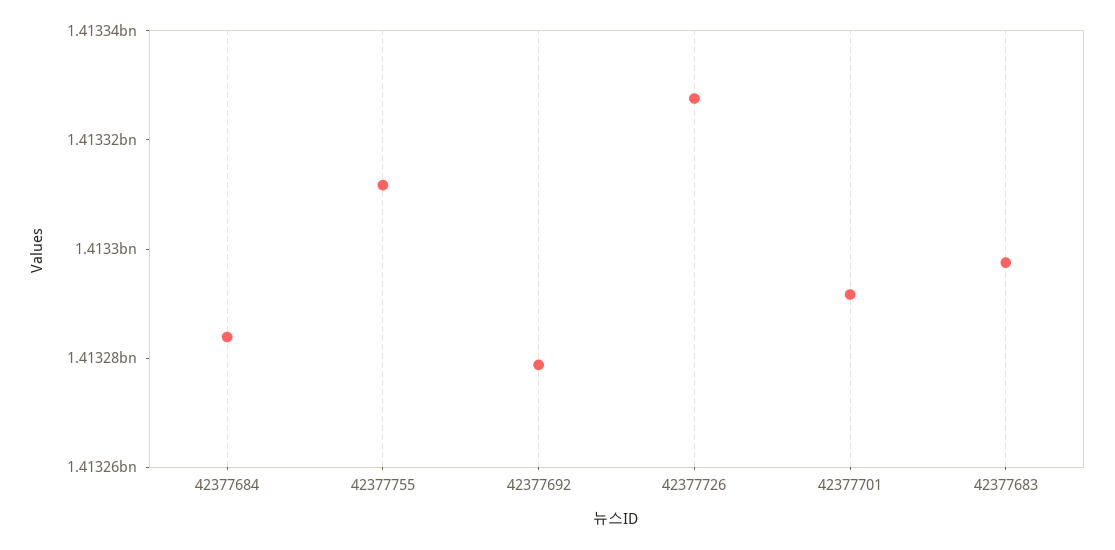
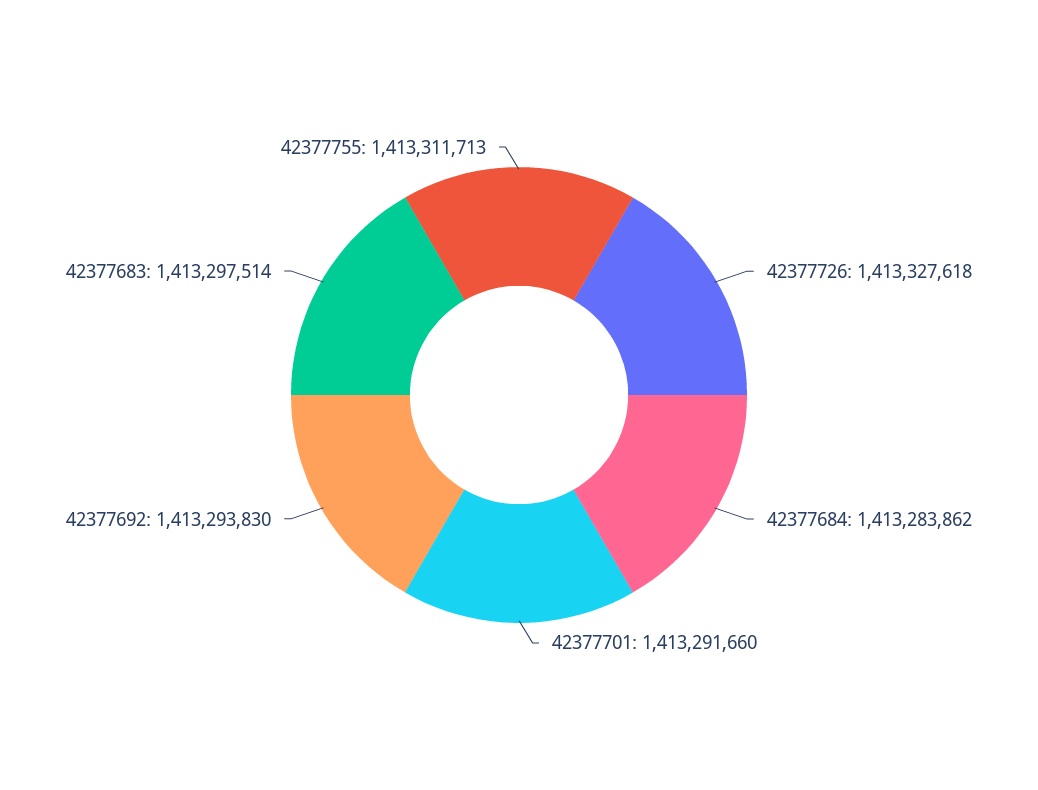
42377692: 1413280000 -> 1413293830

